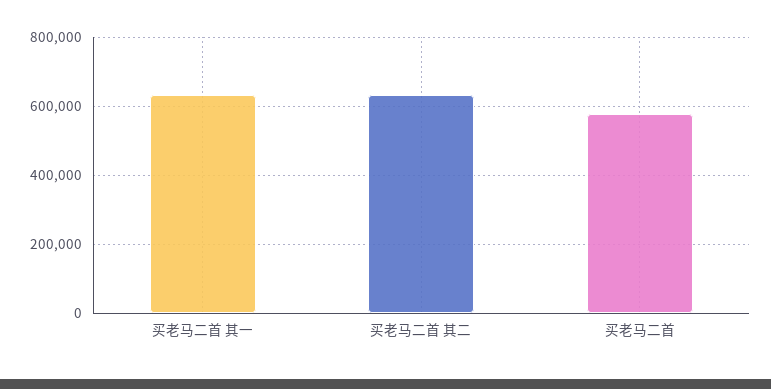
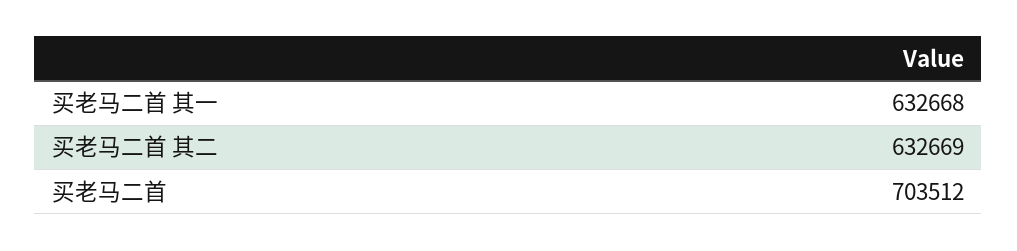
买老马二首: 580000 -> 703512

